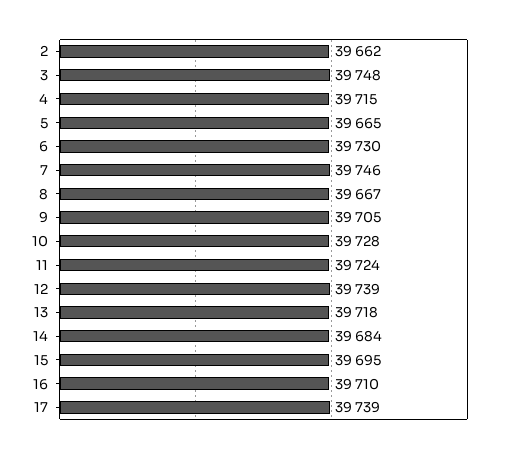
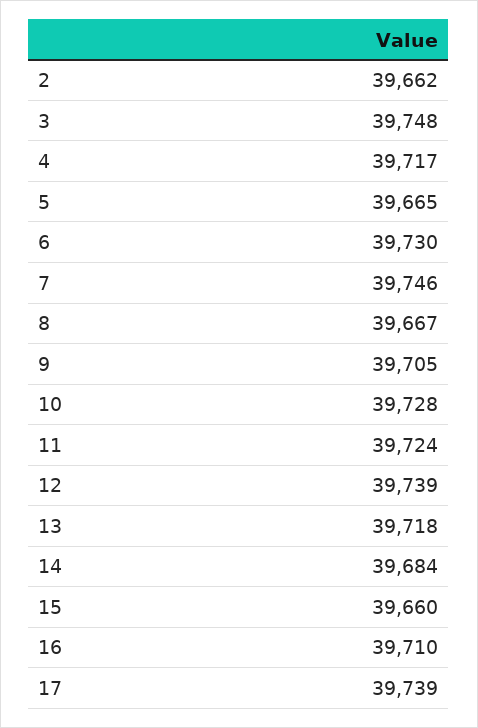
4: 39715 -> 39717
15: 39695 -> 39660

